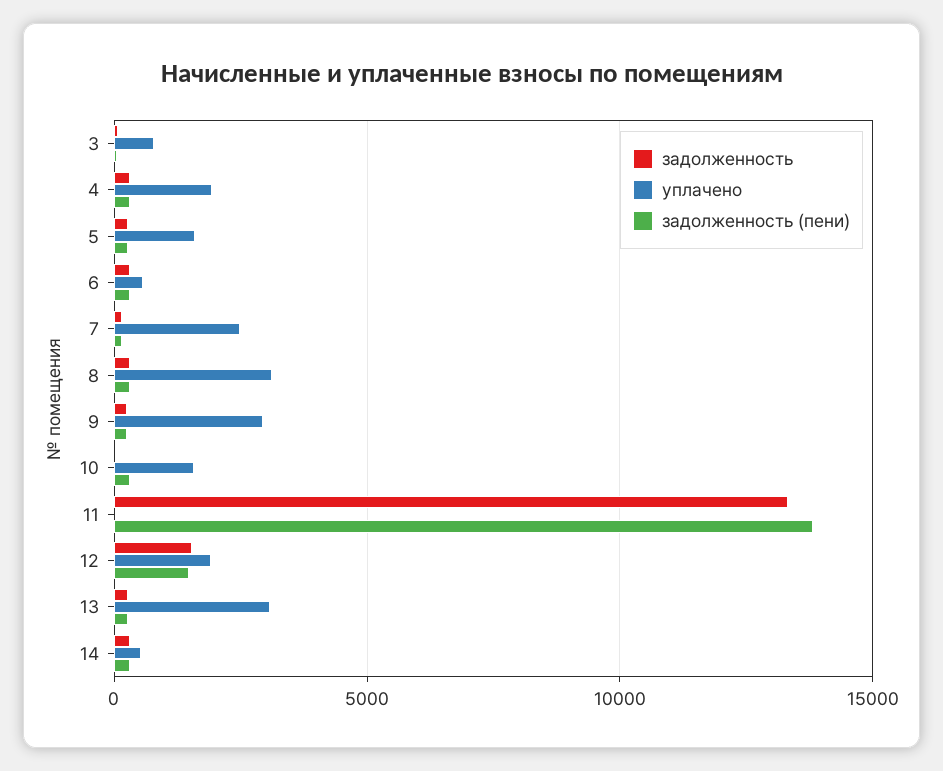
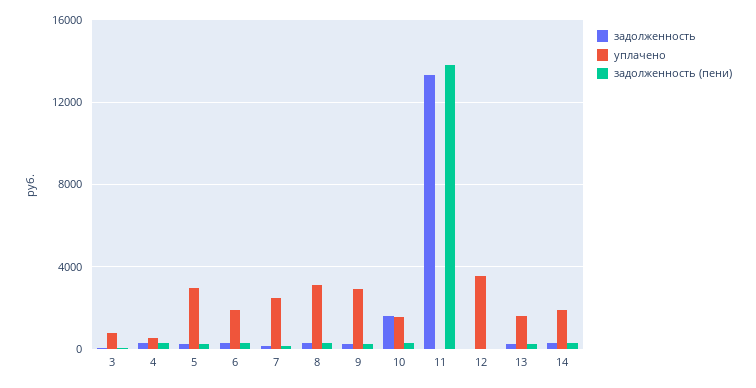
уплачено, 4: 2000 -> 500
уплачено, 5: 1500 -> 3000
уплачено, 6: 500 -> 2000
задолженность, 10: 0 -> 1500
задолженность, 12: 1500 -> 0
уплачено, 12: 2000 -> 3500
задолженность (пени), 12: 1500 -> 0
уплачено, 13: 3000 -> 1500
уплачено, 14: 500 -> 2000

